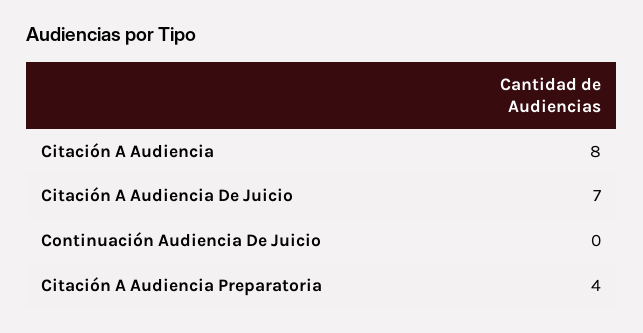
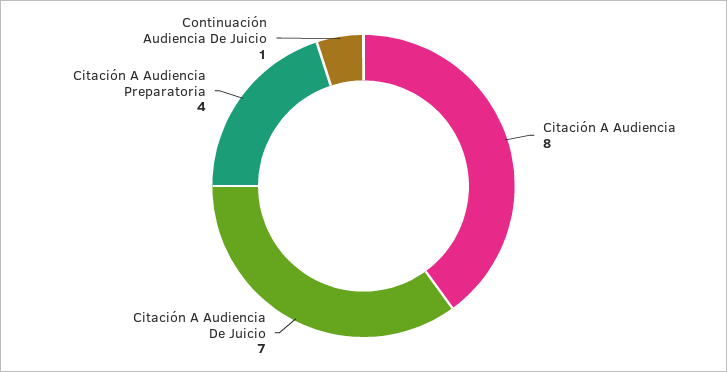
Continuación Audiencia De Juicio: 0 -> 1

